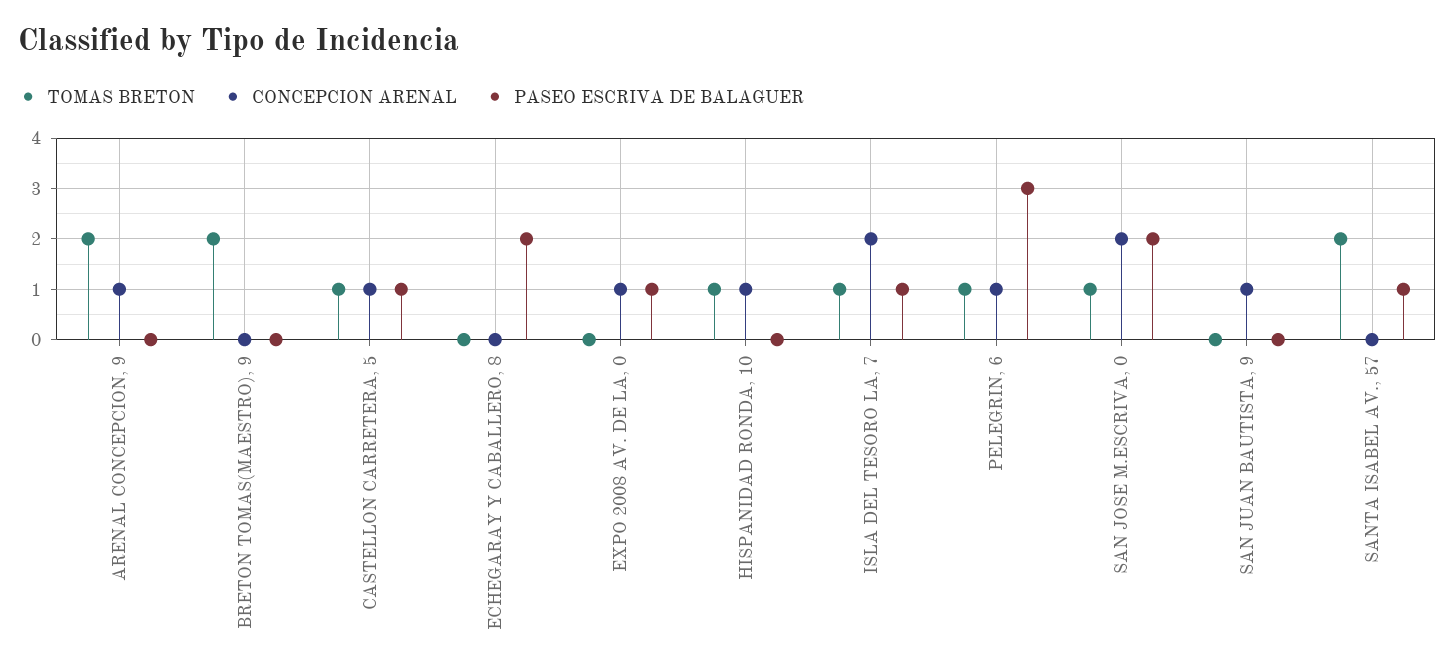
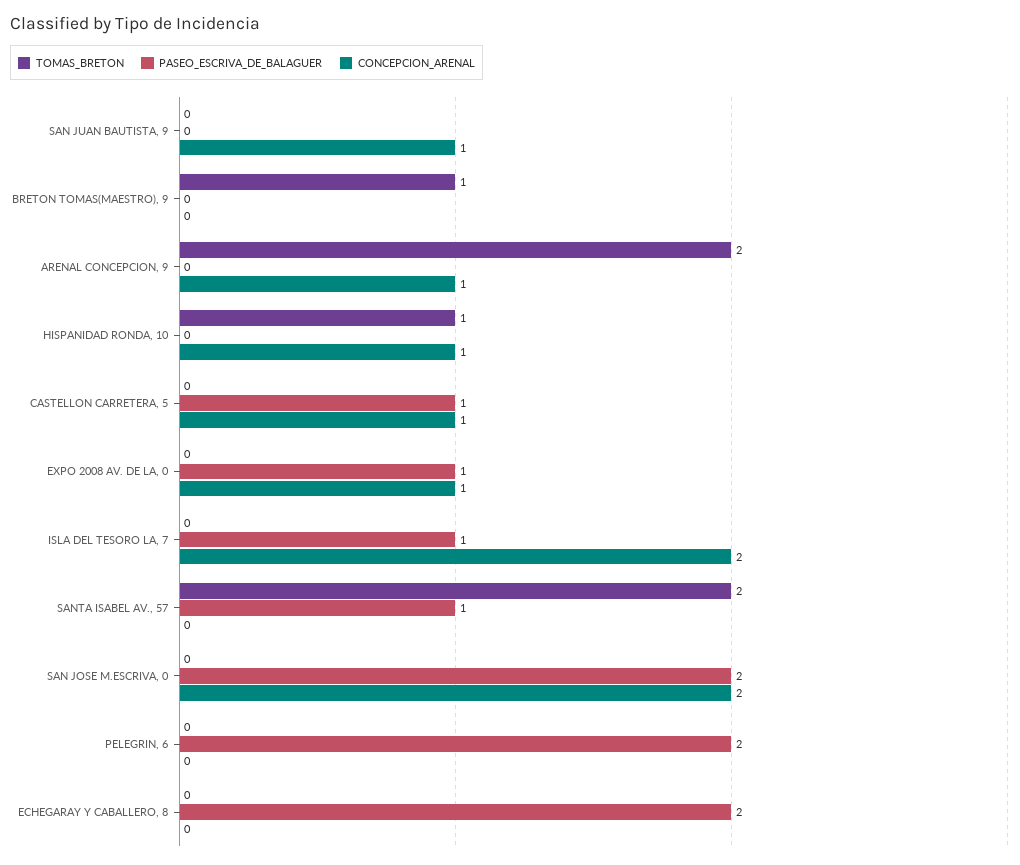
TOMAS BRETON, BRETON TOMAS(MAESTRO), 9: 2 -> 1
TOMAS BRETON, CASTELLON CARRETERA, 5: 1 -> 0
TOMAS BRETON, ISLA DEL TESORO LA, 7: 1 -> 0
TOMAS BRETON, PELEGRIN, 6: 1 -> 0
CONCEPCION ARENAL, PELEGRIN, 6: 1 -> 0
PASEO ESCRIVA DE BALAGUER, PELEGRIN, 6: 3 -> 2
TOMAS BRETON, SAN JOSE M.ESCRIVA, 0: 1 -> 0

